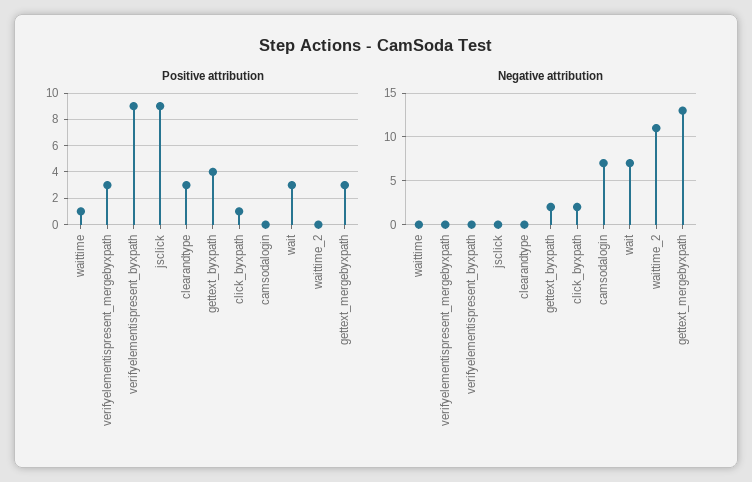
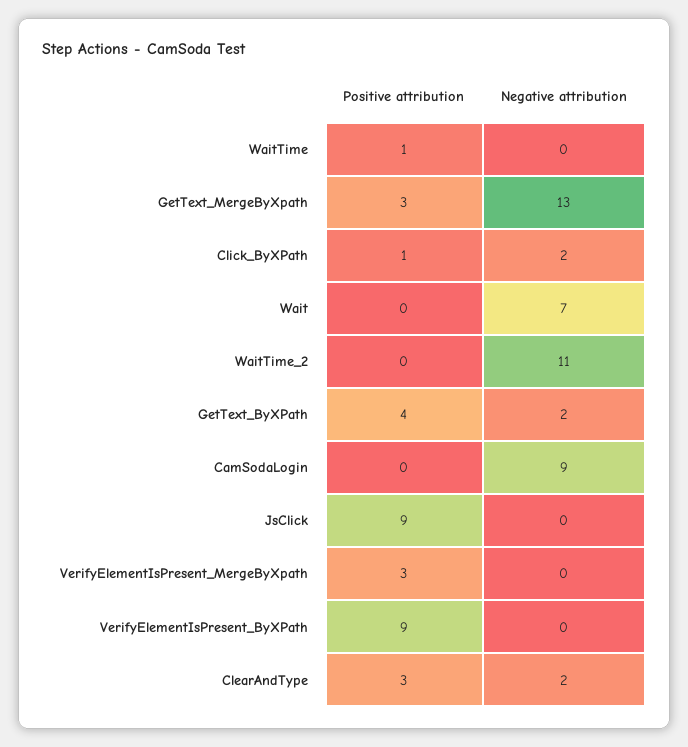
Positive attribution, wait: 3 -> 0
Negative attribution, clearandtype: 0 -> 2
Negative attribution, camsodalogin: 7 -> 9

